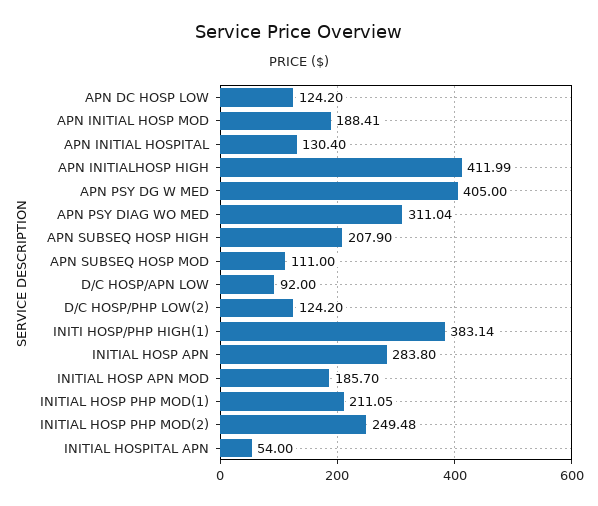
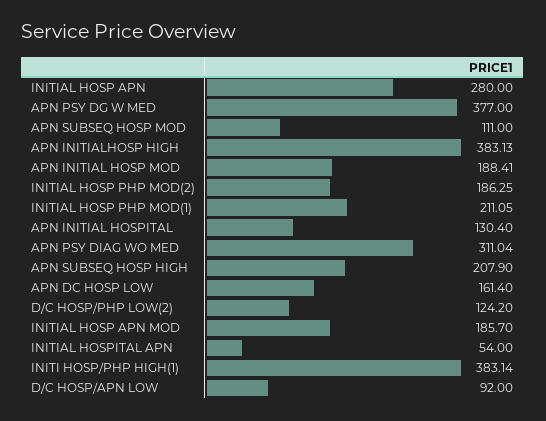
APN DC HOSP LOW: 124.2 -> 161.4
APN INITIALHOSP HIGH: 411.99 -> 383.13
APN PSY DG W MED: 405 -> 377
INITIAL HOSP APN: 283.8 -> 280
INITIAL HOSP PHP MOD(2): 249.48 -> 186.25

